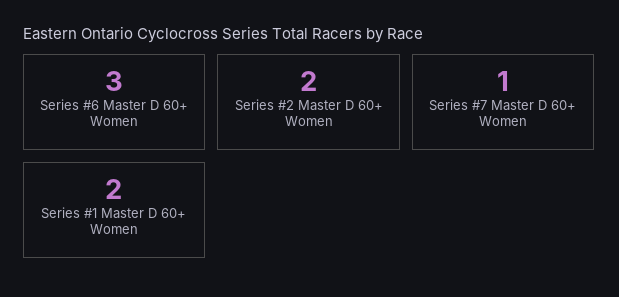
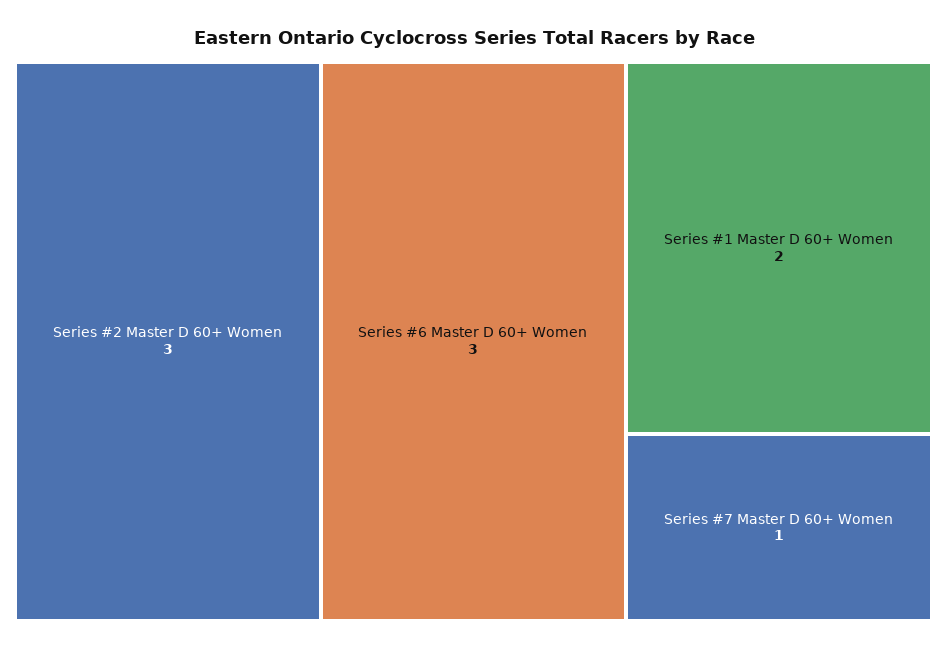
Series #2 Master D 60+ Women: 2 -> 3

